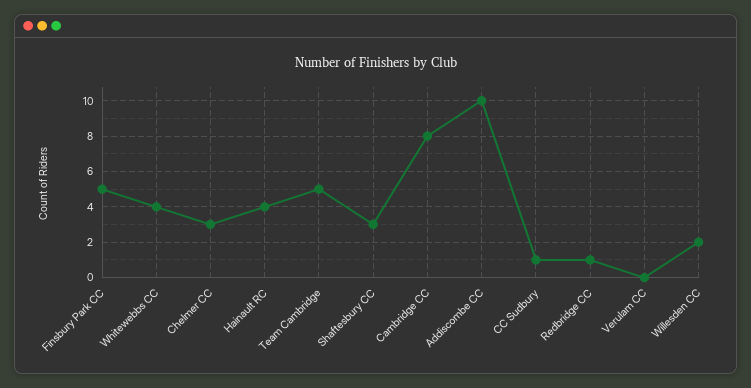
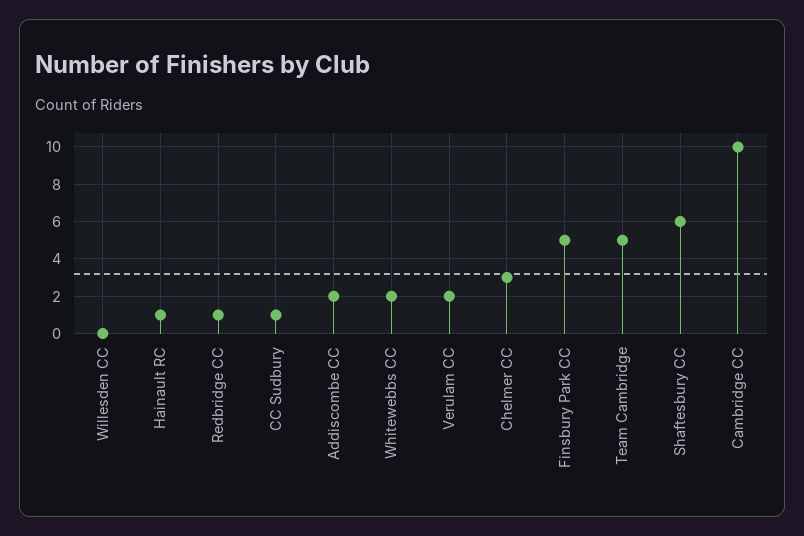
Whitewebbs CC: 4 -> 2
Hainault RC: 4 -> 1
Shaftesbury CC: 3 -> 6
Cambridge CC: 8 -> 10
Addiscombe CC: 10 -> 2
Verulam CC: 0 -> 2
Willesden CC: 2 -> 0

